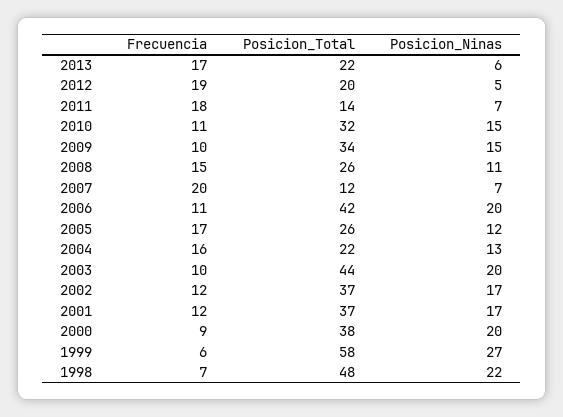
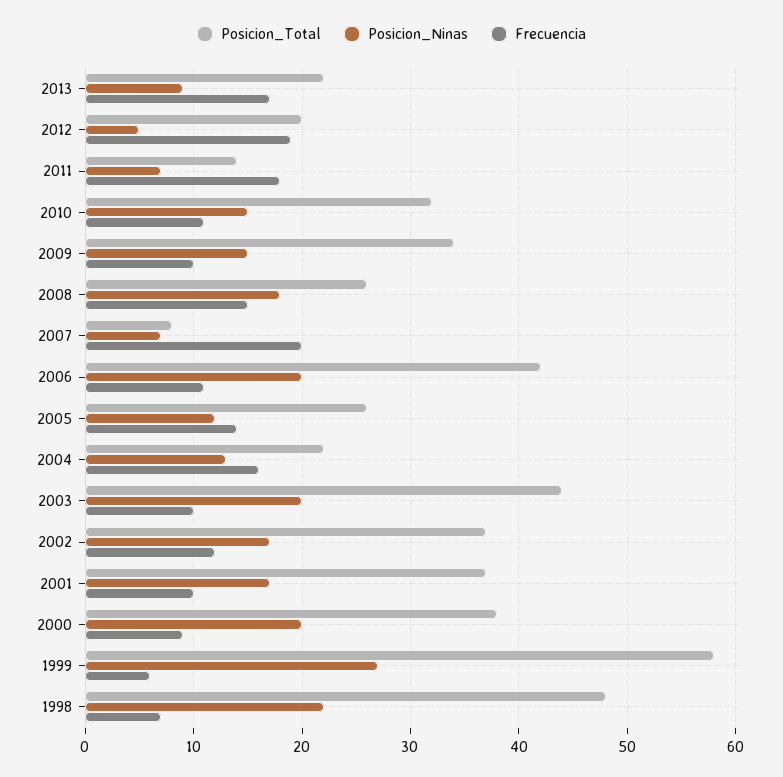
Posicion_Ninas, 2013: 6 -> 9
Posicion_Ninas, 2008: 11 -> 18
Posicion_Total, 2007: 12 -> 8
Frecuencia, 2005: 17 -> 14
Frecuencia, 2001: 12 -> 10

